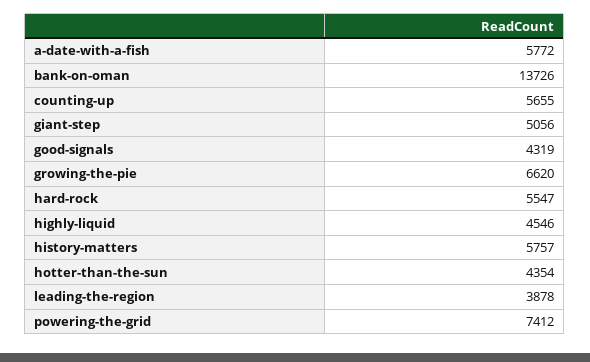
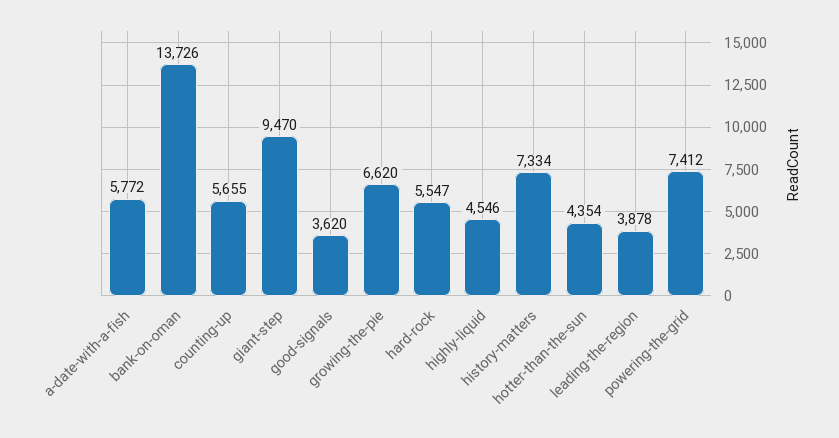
giant-step: 5056 -> 9470
good-signals: 4319 -> 3620
history-matters: 5757 -> 7334

